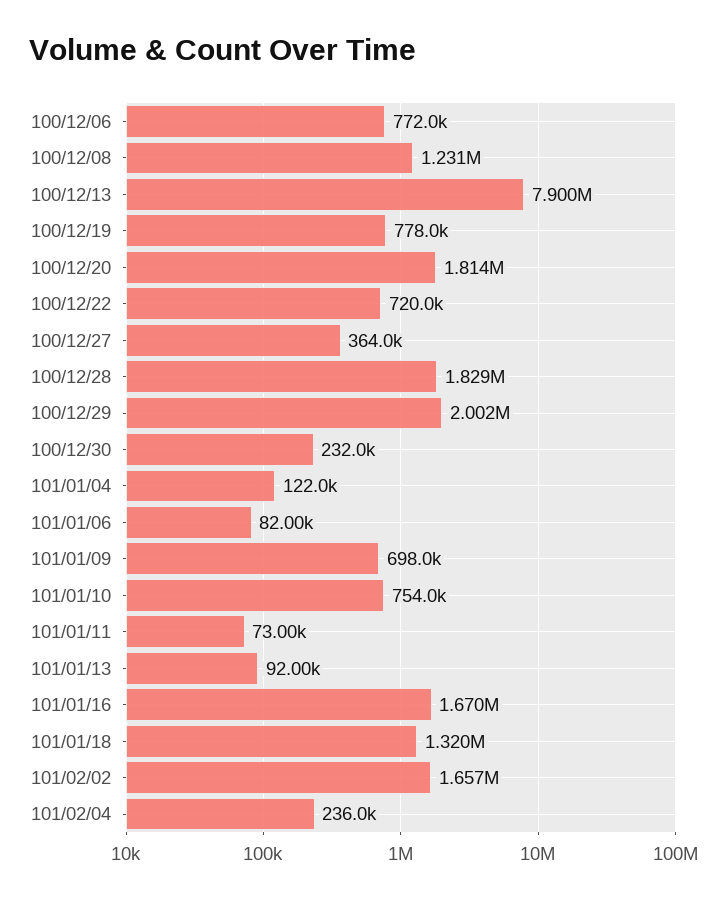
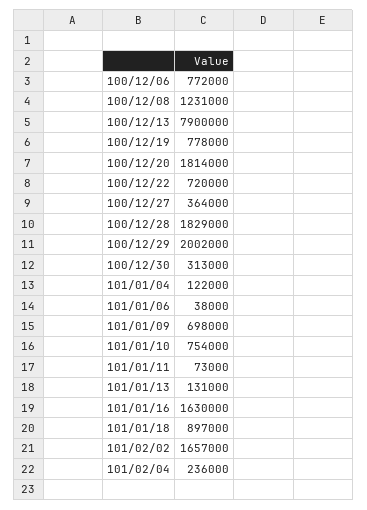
100/12/30: 232000 -> 313000
101/01/06: 82000 -> 38000
101/01/13: 92000 -> 131000
101/01/16: 1670000 -> 1630000
101/01/18: 1320000 -> 897000

